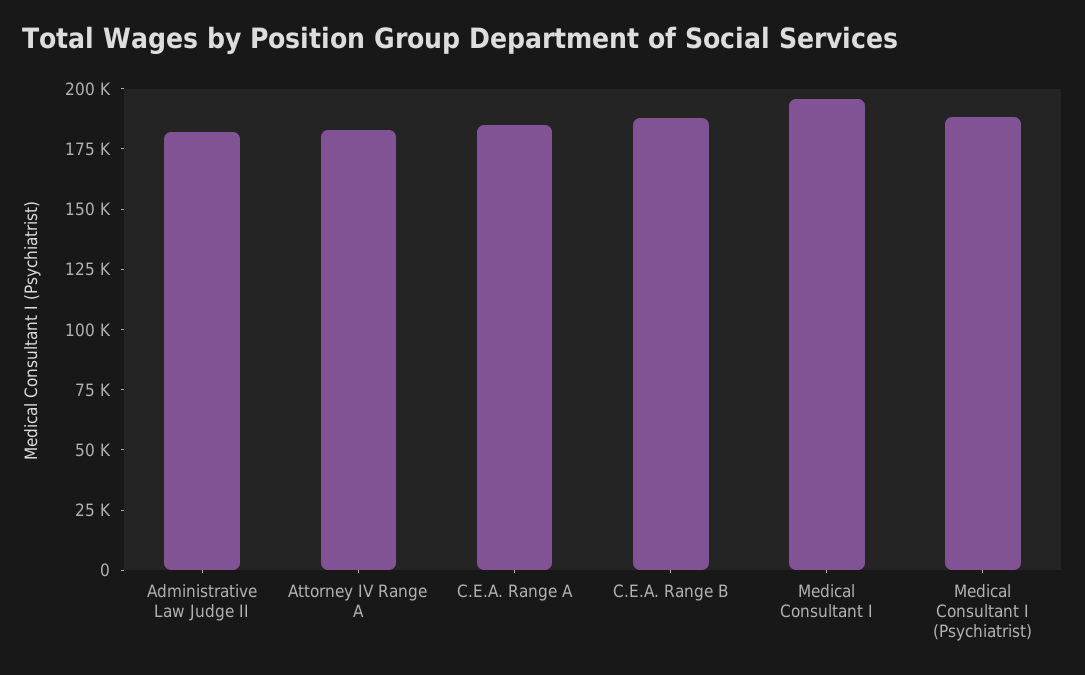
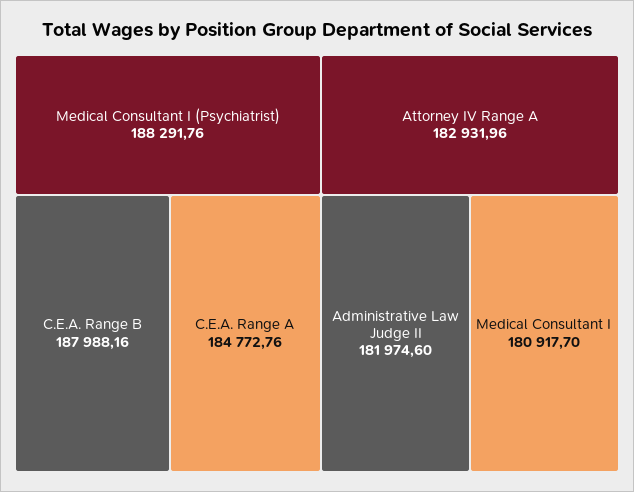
Medical Consultant I: 195000 -> 180917.7

